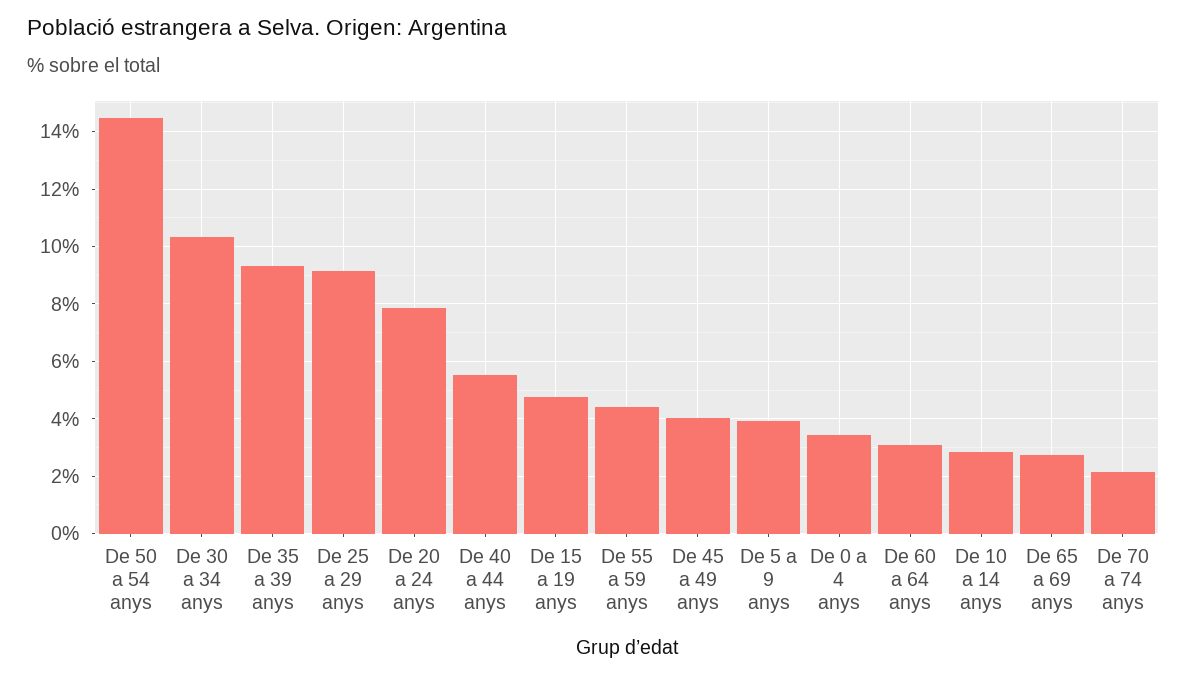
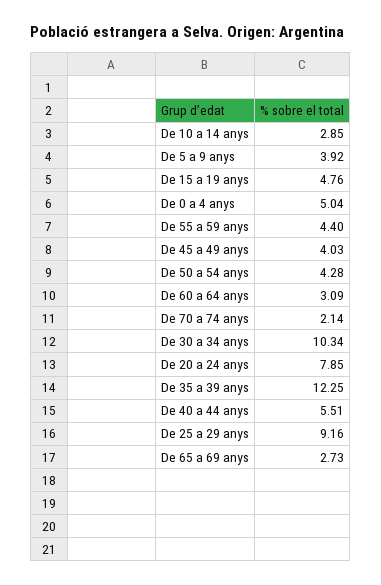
De 50 a 54 anys: 14.5 -> 4.28
De 35 a 39 anys: 9.25 -> 12.25
De 0 a 4 anys: 3.5 -> 5.04

